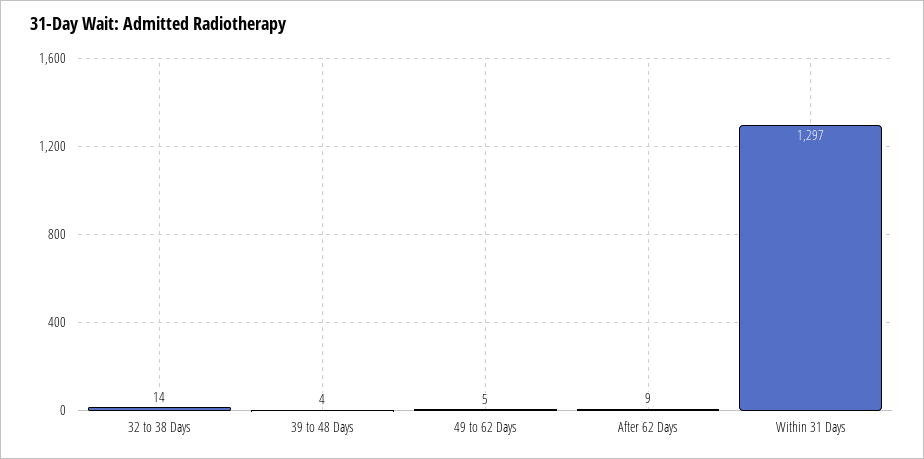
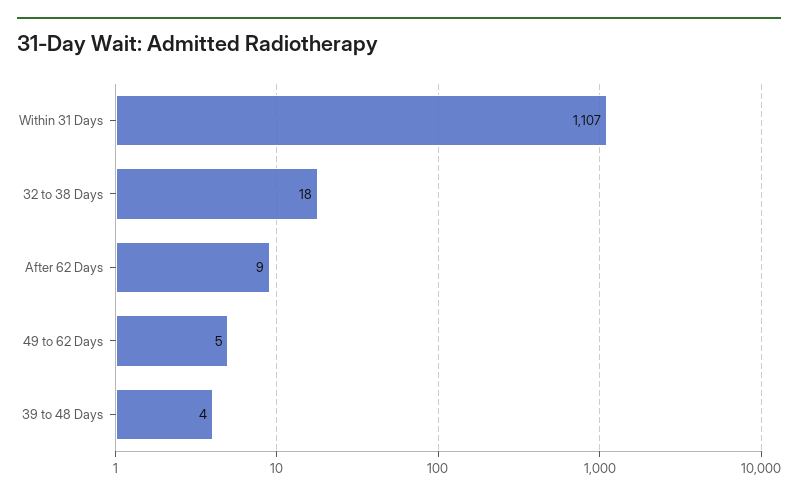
32 to 38 Days: 14 -> 18
Within 31 Days: 1297 -> 1107

